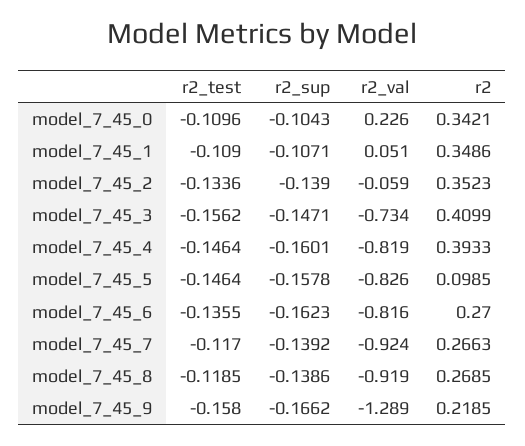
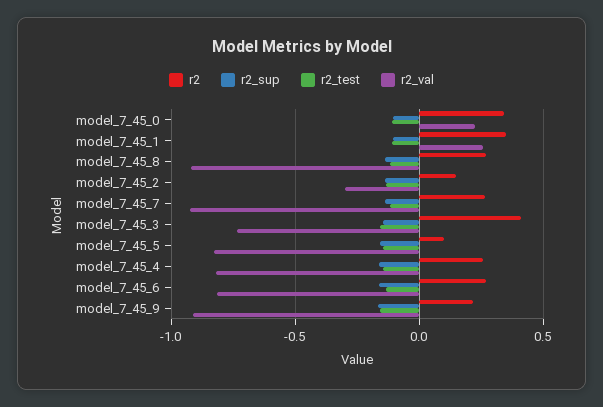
r2_val, model_7_45_1: 0.051 -> 0.25
r2_val, model_7_45_2: -0.059 -> -0.3
r2, model_7_45_2: 0.3523 -> 0.15
r2, model_7_45_4: 0.3933 -> 0.25
r2_val, model_7_45_9: -1.289 -> -0.9

